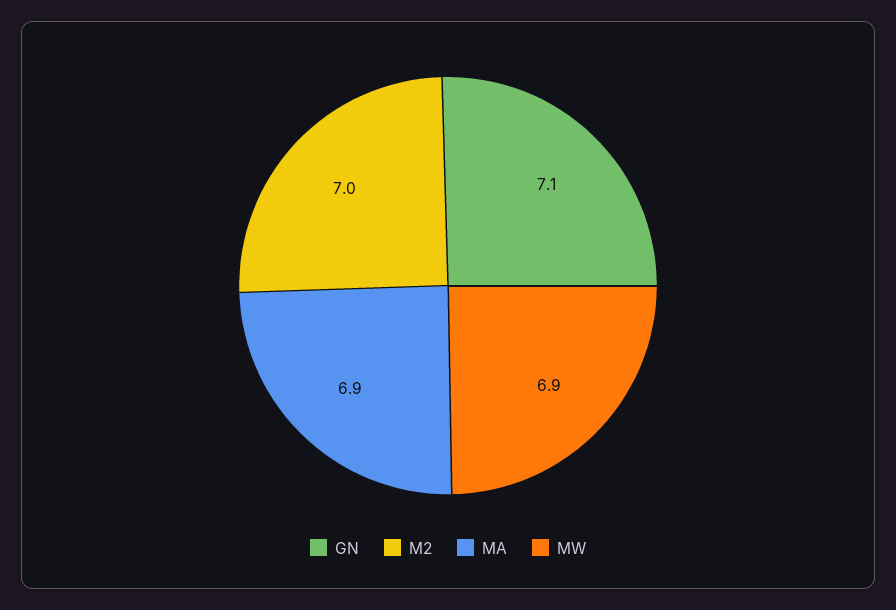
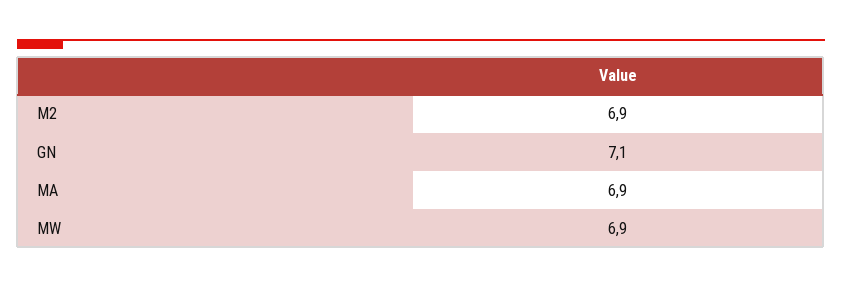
M2: 7 -> 6.9

